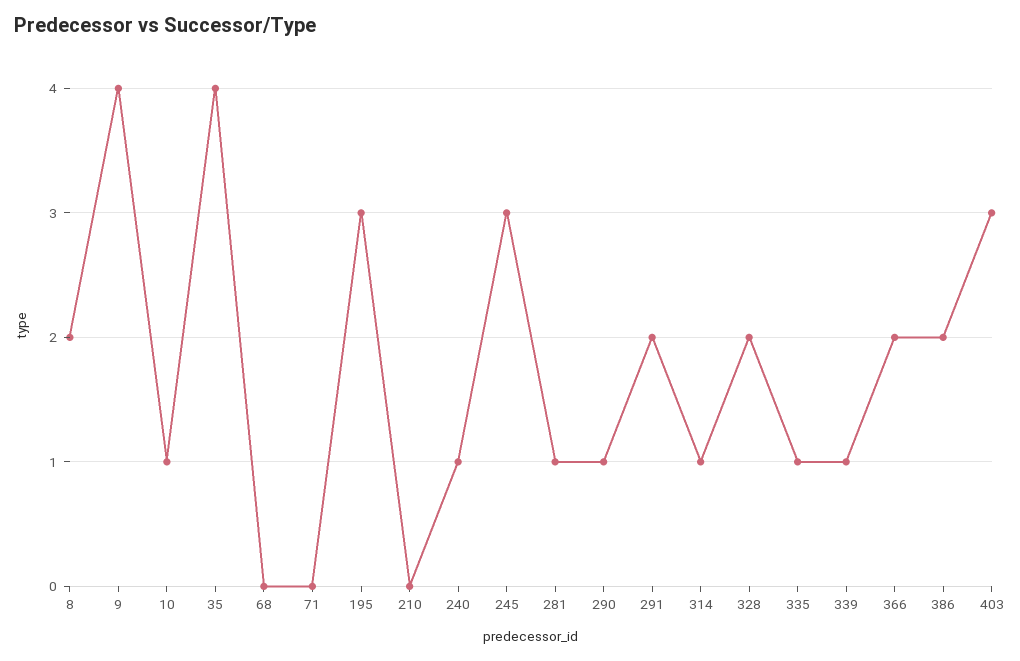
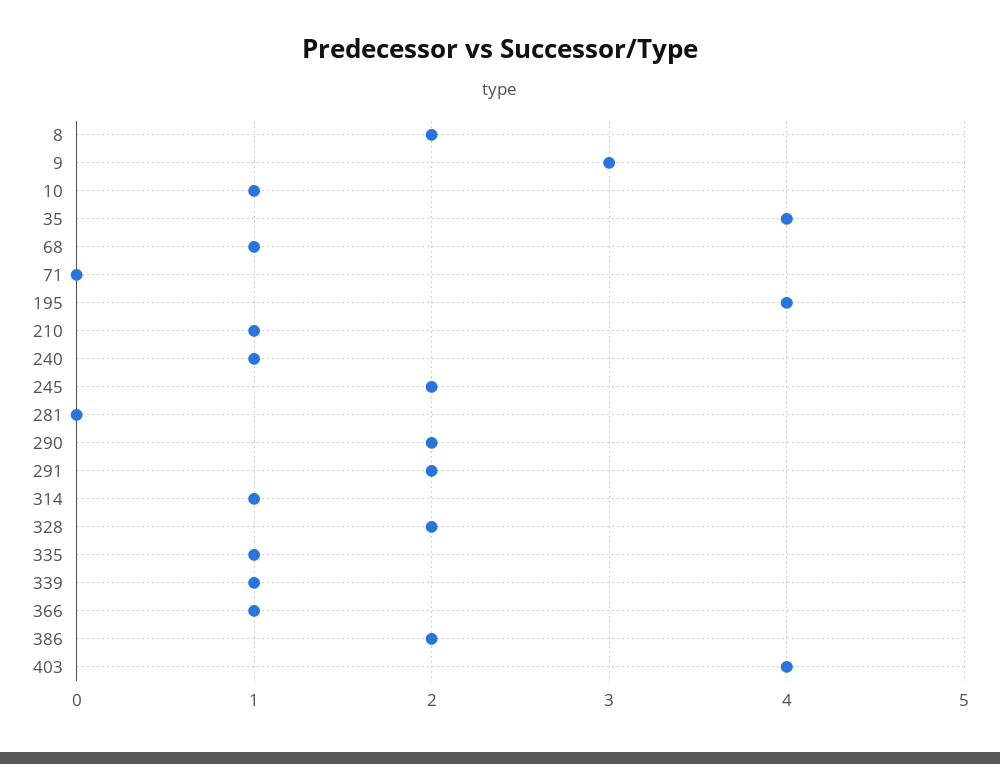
9: 4 -> 3
68: 0 -> 1
195: 3 -> 4
210: 0 -> 1
245: 3 -> 2
281: 1 -> 0
290: 1 -> 2
366: 2 -> 1
403: 3 -> 4

